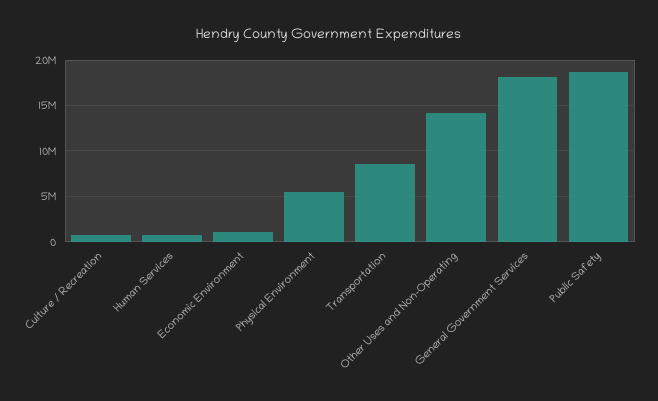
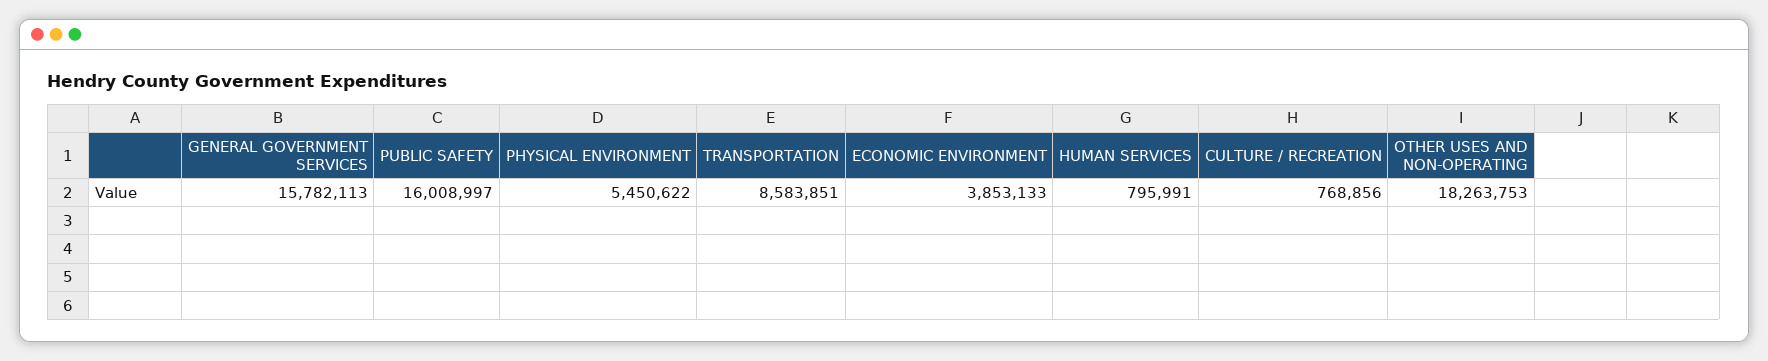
Economic Environment: 1000000 -> 3853133
Other Uses and Non-Operating: 14000000 -> 18263753
General Government Services: 18000000 -> 15782113
Public Safety: 19000000 -> 16008997

